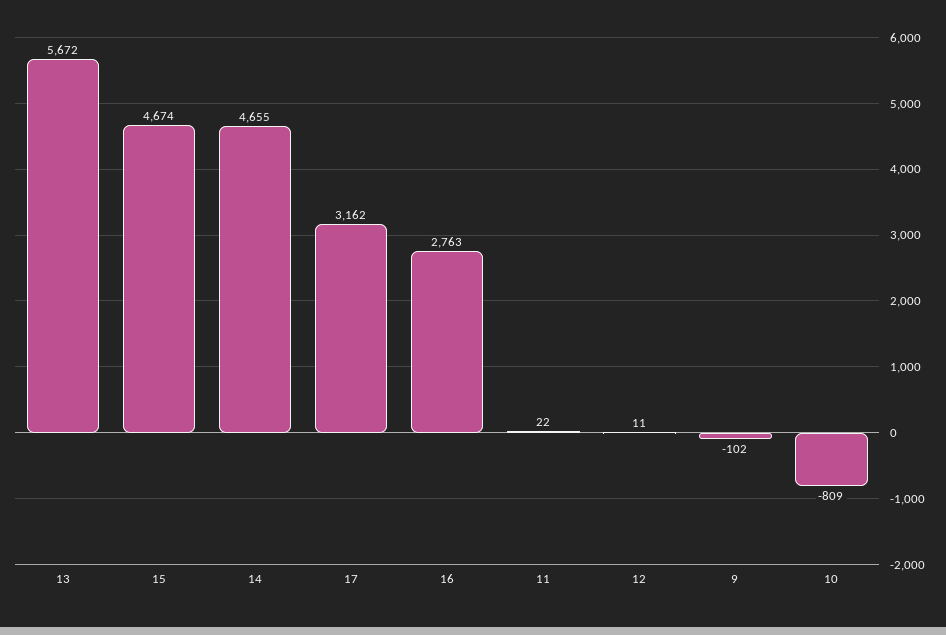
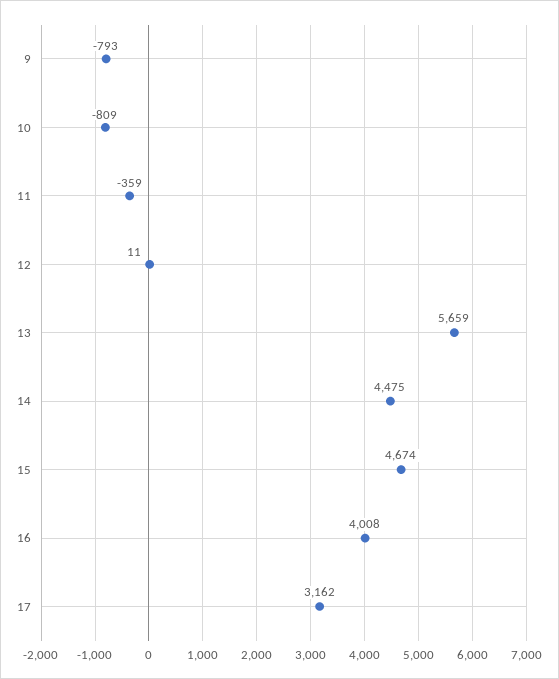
13: 5672 -> 5659
14: 4655 -> 4475
16: 2763 -> 4008
11: 22 -> -359
9: -102 -> -793

